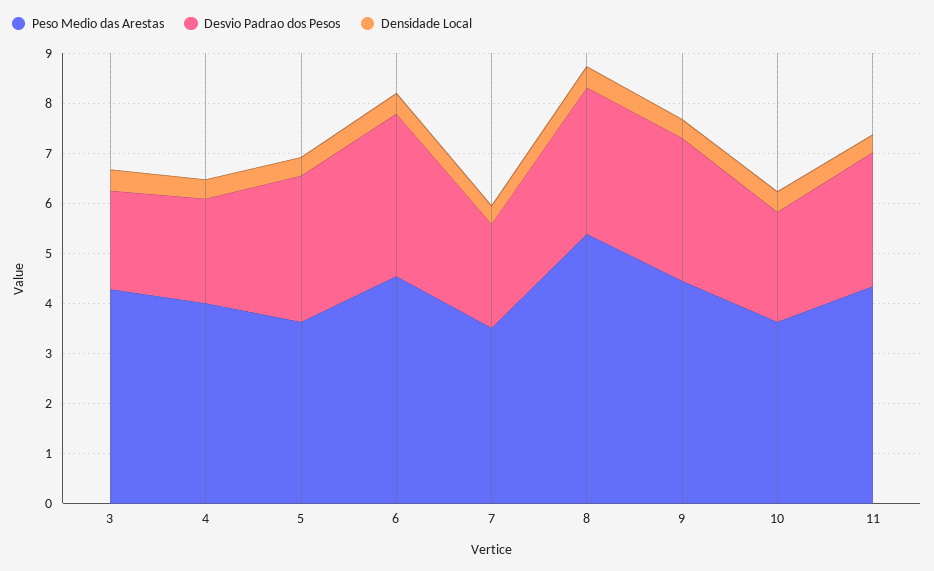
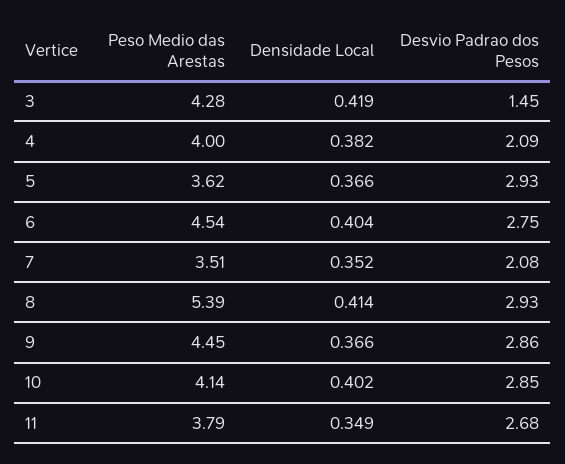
Desvio Padrao dos Pesos, 3: 2 -> 1.45
Desvio Padrao dos Pesos, 6: 3.2 -> 2.75
Peso Medio das Arestas, 10: 3.6 -> 4.14
Desvio Padrao dos Pesos, 10: 2.2 -> 2.85
Peso Medio das Arestas, 11: 4.4 -> 3.79

